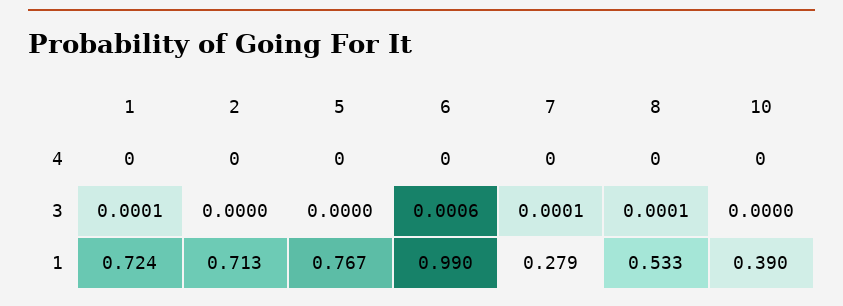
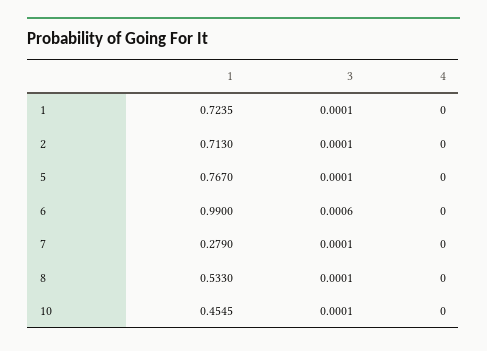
2, 3: 0 -> 0.0001
5, 3: 0 -> 0.0001
10, 3: 0 -> 0.0001
10, 1: 0.39 -> 0.4545

